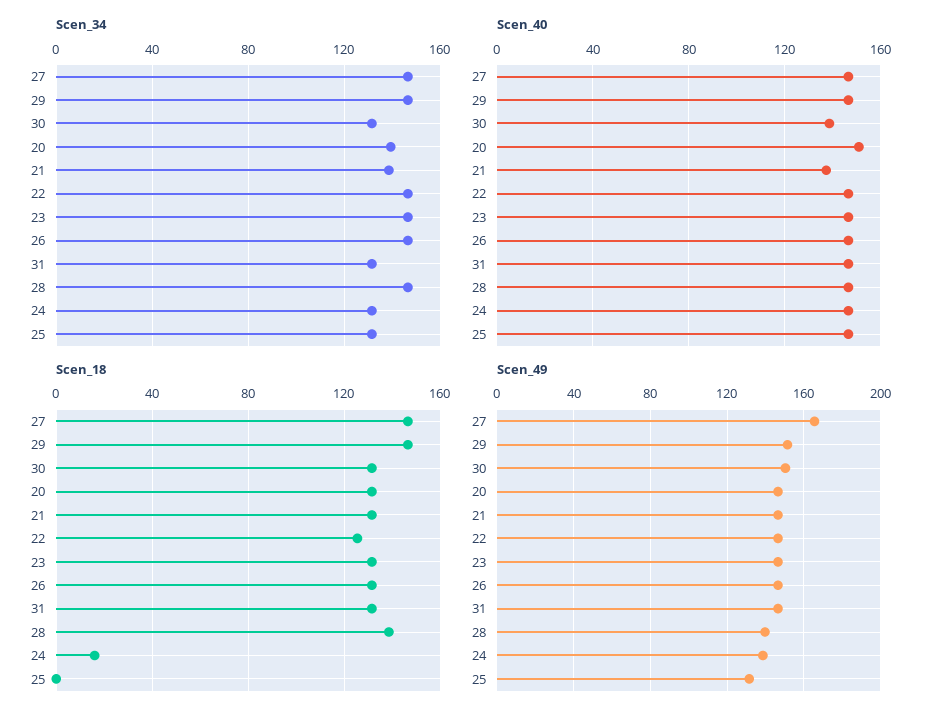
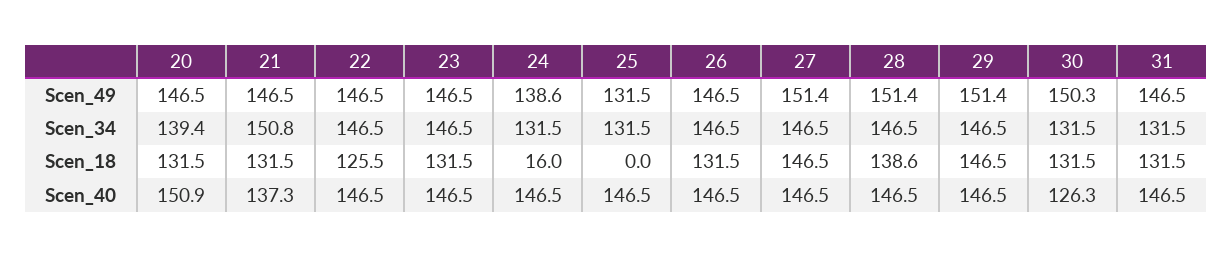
Scen_34, 21: 140 -> 150.8
Scen_40, 30: 140 -> 126.3
Scen_49, 27: 165 -> 151.4
Scen_49, 28: 140 -> 151.4

